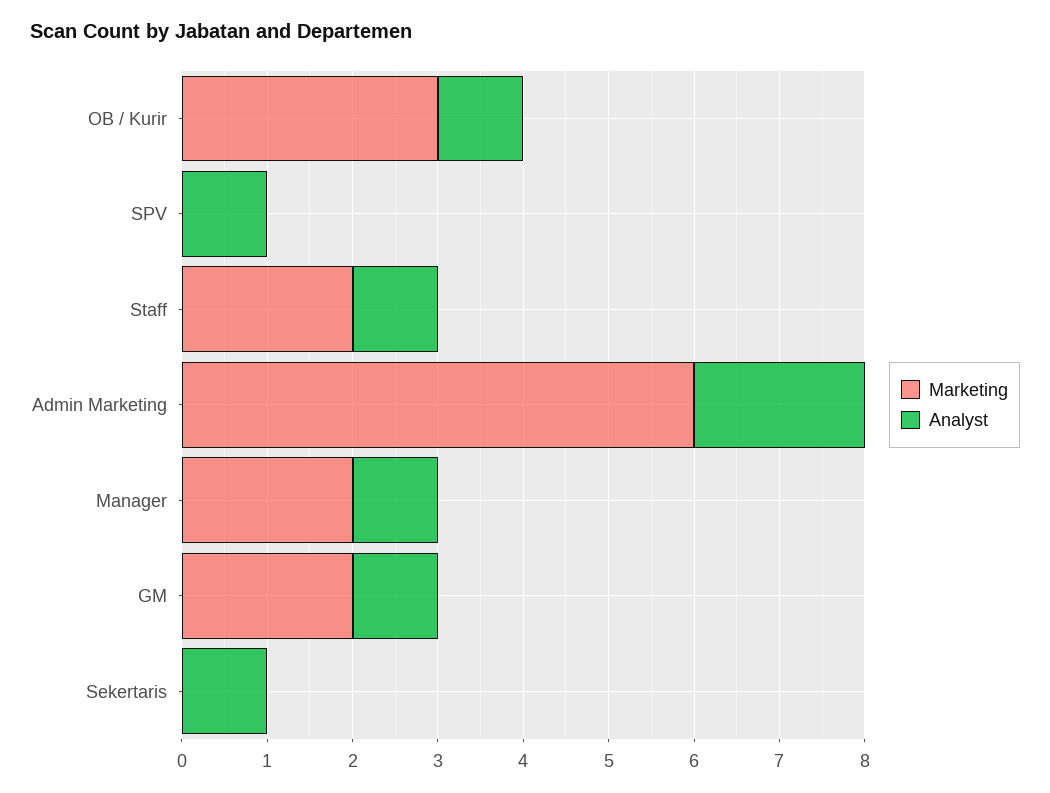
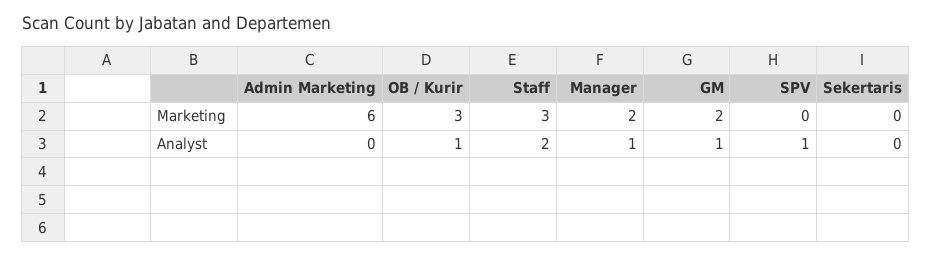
Marketing, Staff: 2 -> 3
Analyst, Staff: 1 -> 2
Analyst, Admin Marketing: 2 -> 0
Analyst, Sekertaris: 1 -> 0

